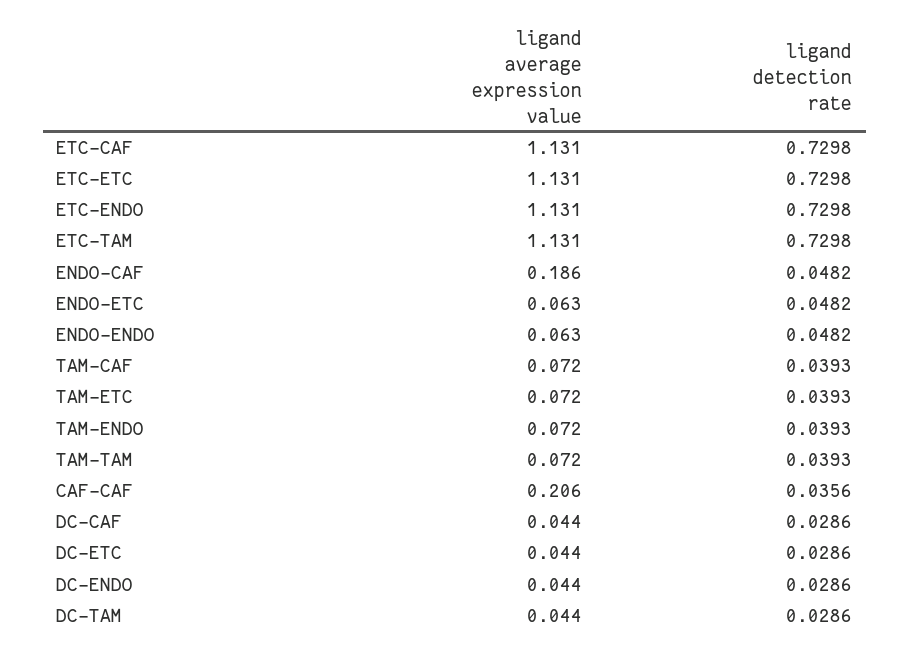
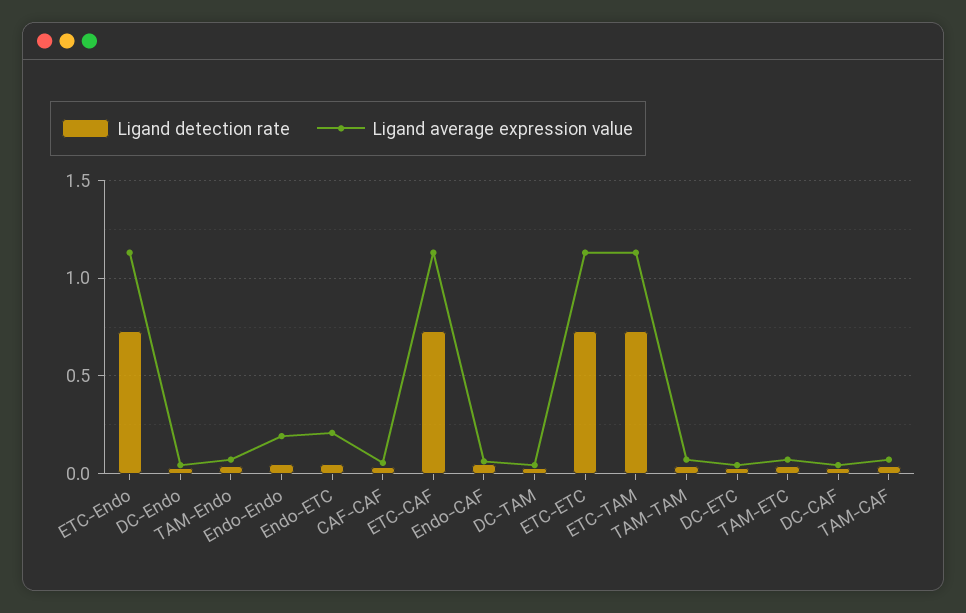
ligand average expression value, ENDO-CAF: 0.186 -> 0.05
ligand average expression value, ENDO-ETC: 0.063 -> 0.2
ligand average expression value, ENDO-ENDO: 0.063 -> 0.2
ligand average expression value, CAF-CAF: 0.206 -> 0.05

